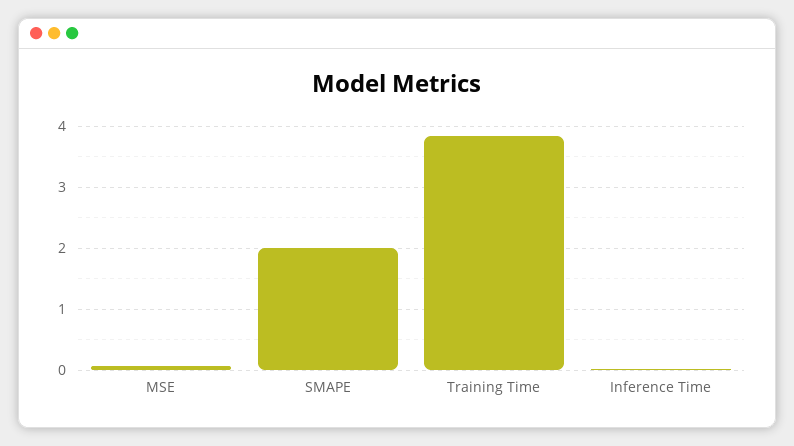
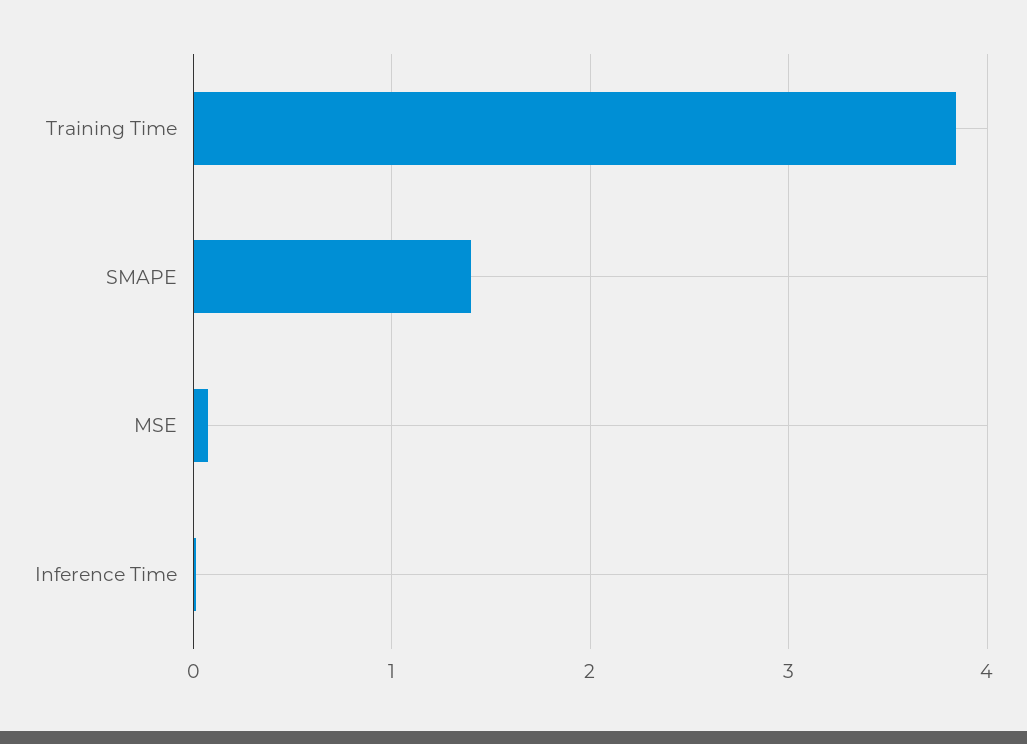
SMAPE: 2 -> 1.4

